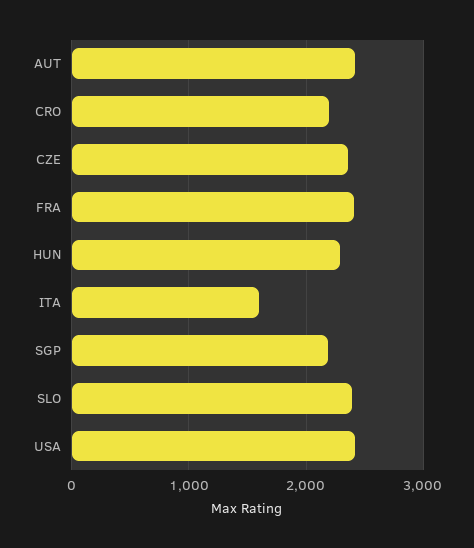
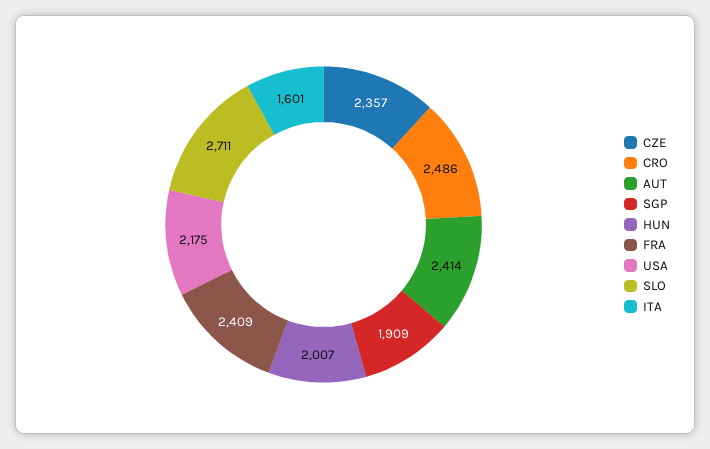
CRO: 2200 -> 2486
HUN: 2300 -> 2007
SGP: 2200 -> 1909
SLO: 2400 -> 2711
USA: 2400 -> 2175

